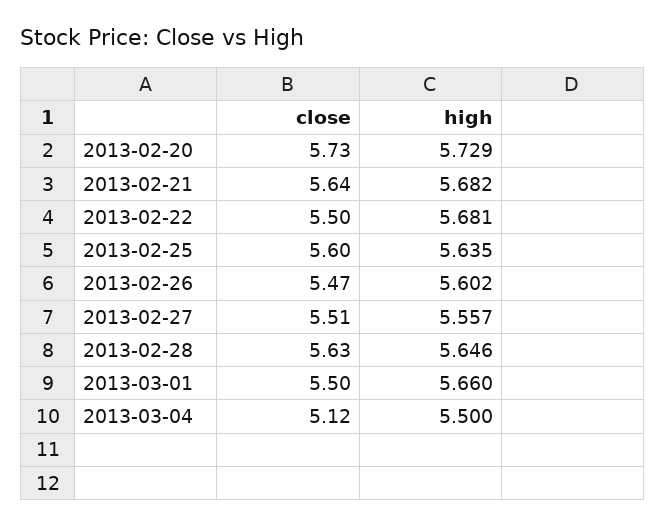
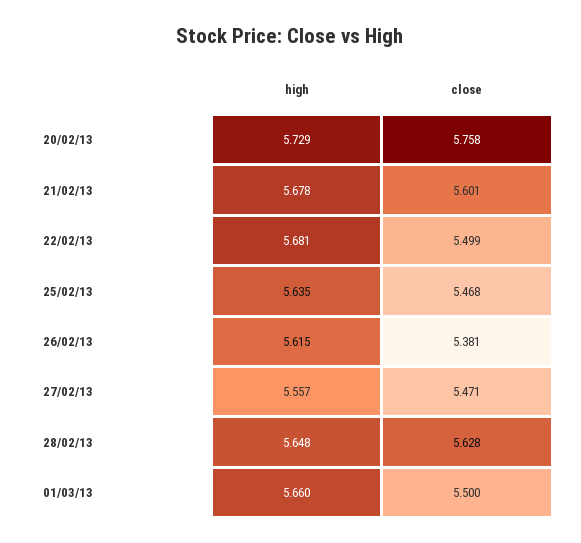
close, 2013-02-20: 5.73 -> 5.758
close, 2013-02-21: 5.64 -> 5.601
high, 2013-02-21: 5.682 -> 5.678
close, 2013-02-25: 5.6 -> 5.468
close, 2013-02-26: 5.47 -> 5.381
high, 2013-02-26: 5.602 -> 5.615
close, 2013-02-27: 5.51 -> 5.471
high, 2013-02-28: 5.646 -> 5.648
close, 2013-03-04: 5.12 -> none
high, 2013-03-04: 5.5 -> none

